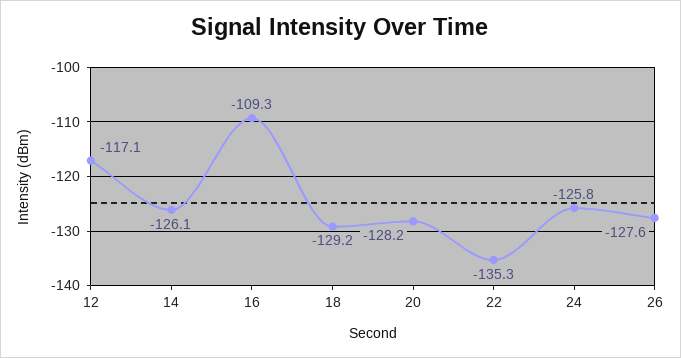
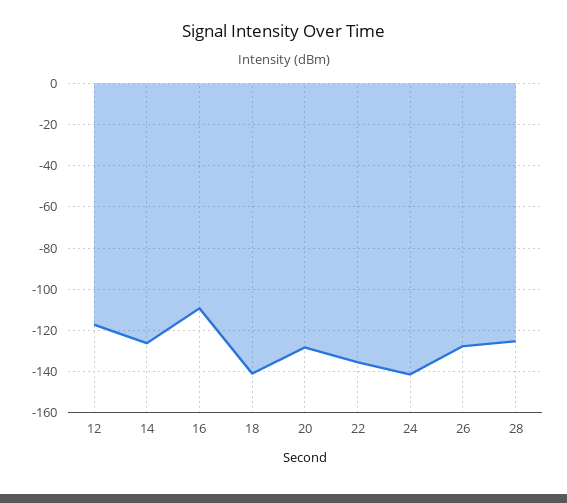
18: -129.2 -> -140
24: -125.8 -> -140
28: none -> -125

